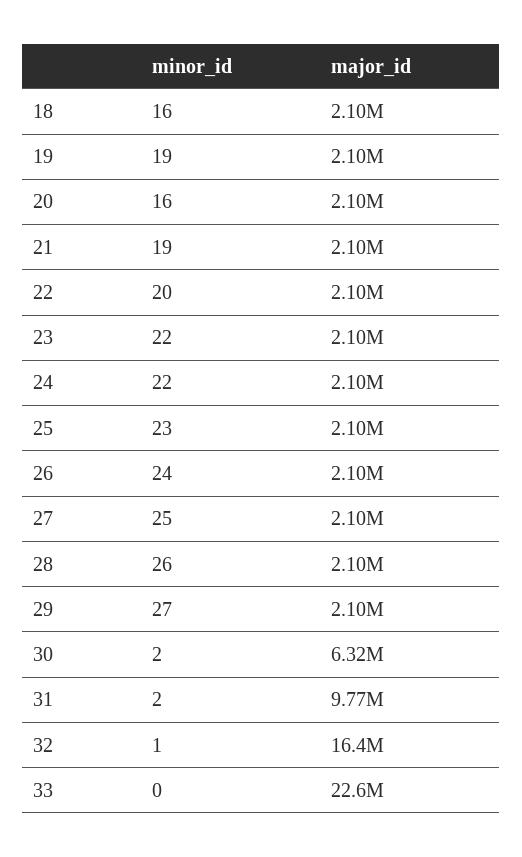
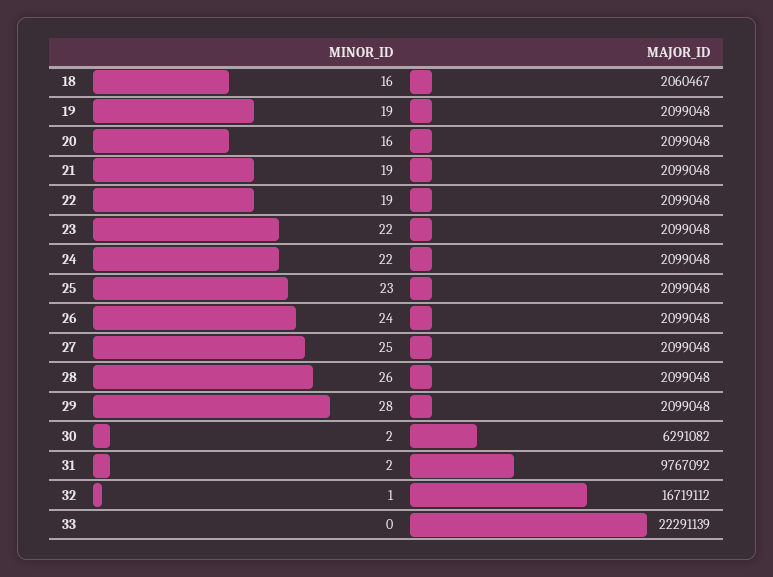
major_id, 18: 2100000 -> 2060467
minor_id, 22: 20 -> 19
minor_id, 29: 27 -> 28
major_id, 30: 6320000 -> 6291082
major_id, 32: 16400000 -> 16719112
major_id, 33: 22600000 -> 22291139

